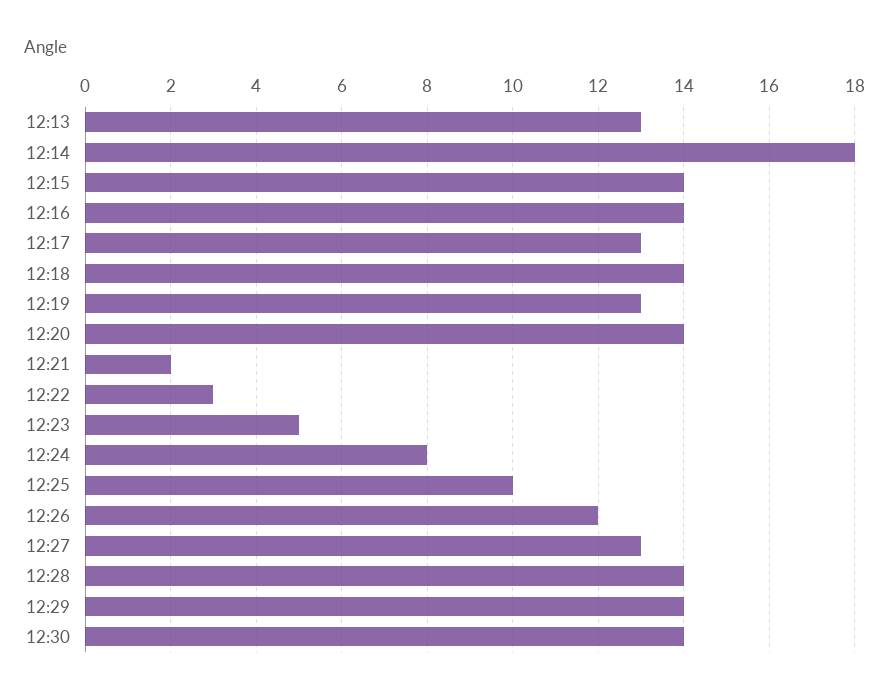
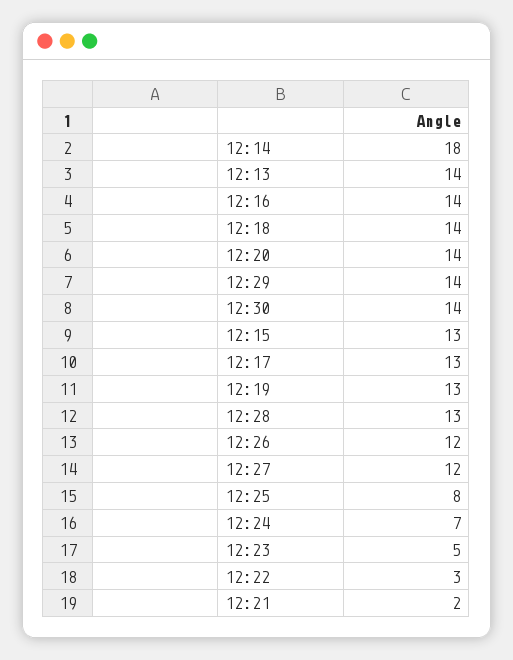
12:13: 13 -> 14
12:15: 14 -> 13
12:24: 8 -> 7
12:25: 10 -> 8
12:27: 13 -> 12
12:28: 14 -> 13

